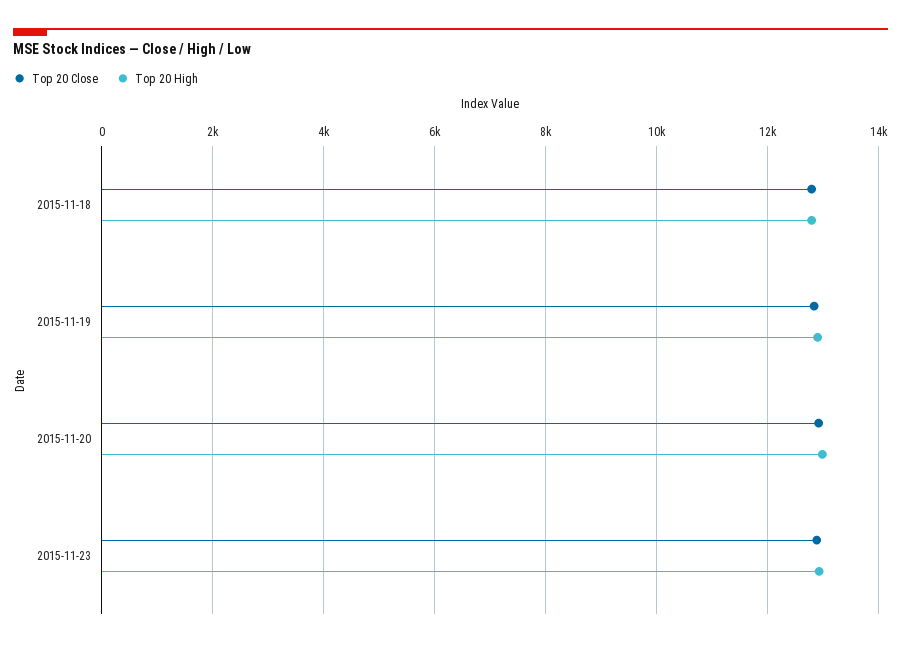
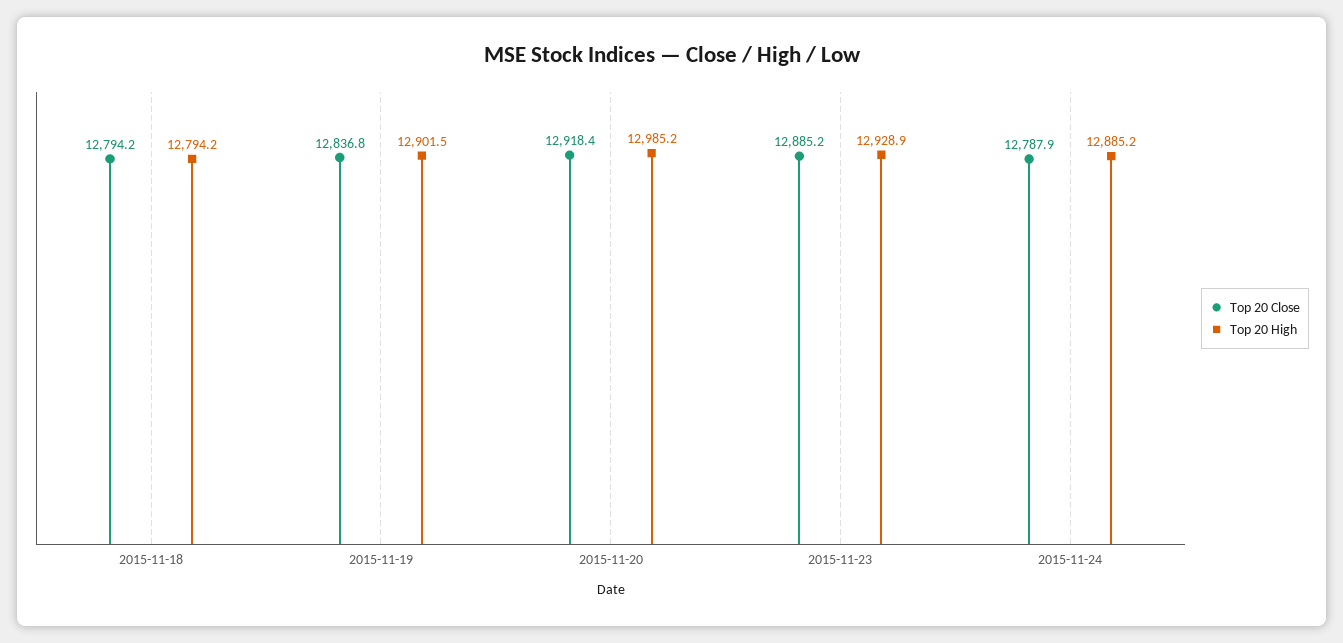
Top 20 Close, 2015-11-24: none -> 12787.9
Top 20 High, 2015-11-24: none -> 12885.2

